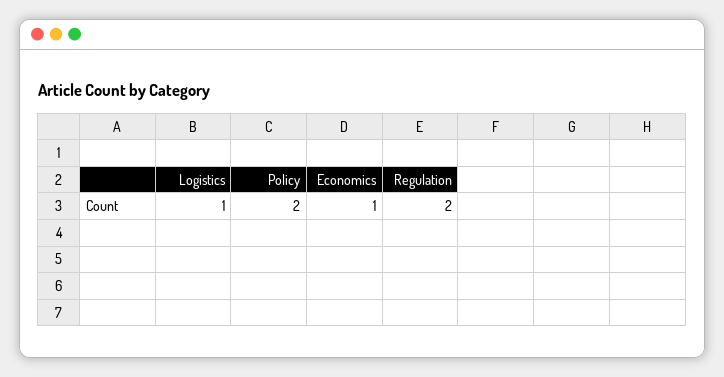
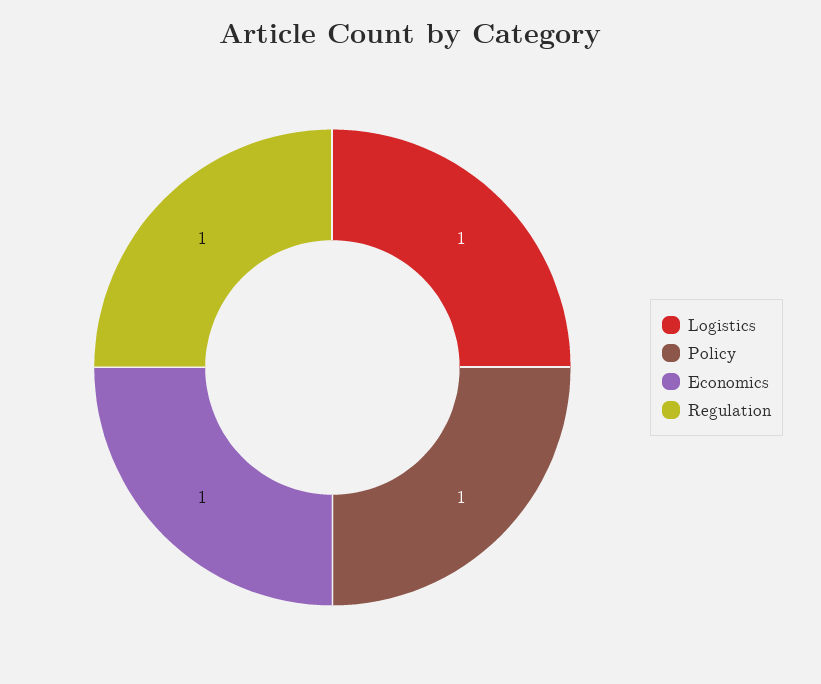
Policy: 2 -> 1
Regulation: 2 -> 1

